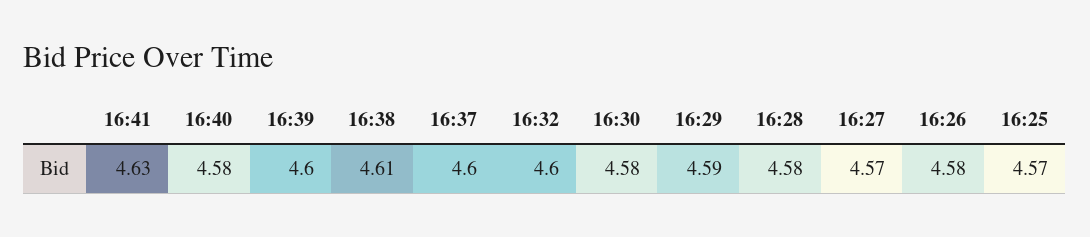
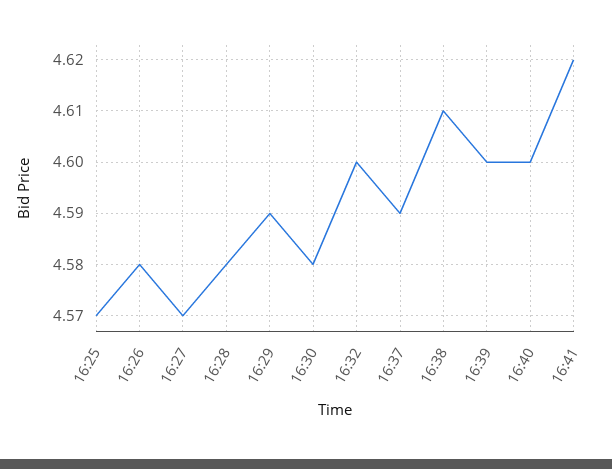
16:41: 4.63 -> 4.62
16:40: 4.58 -> 4.6
16:37: 4.6 -> 4.59

